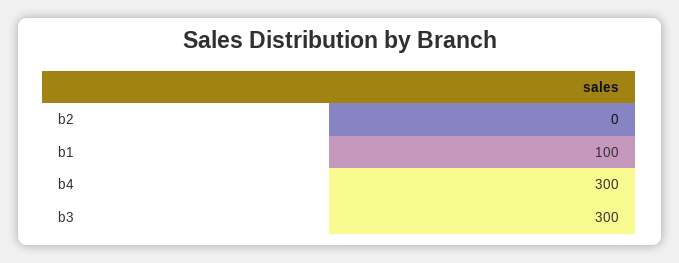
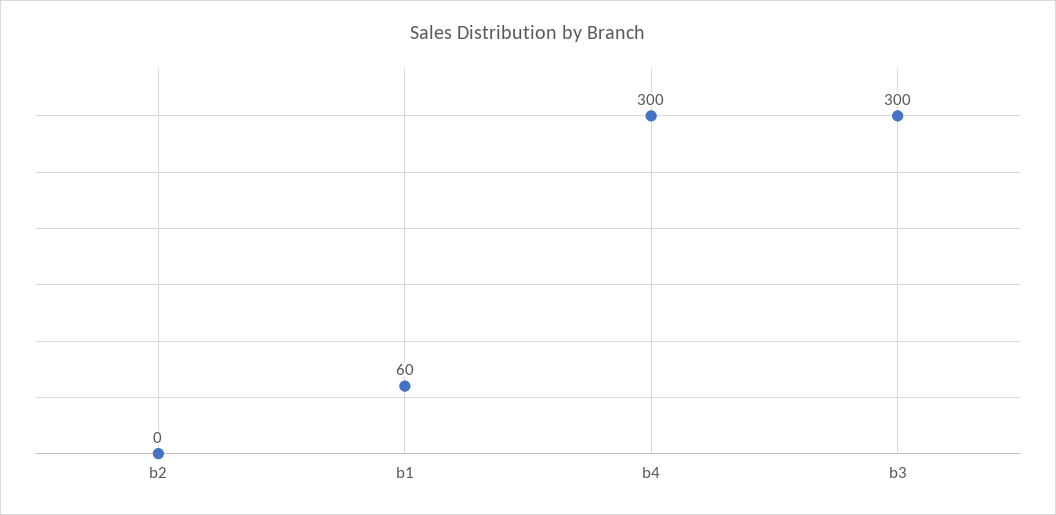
b1: 100 -> 60

